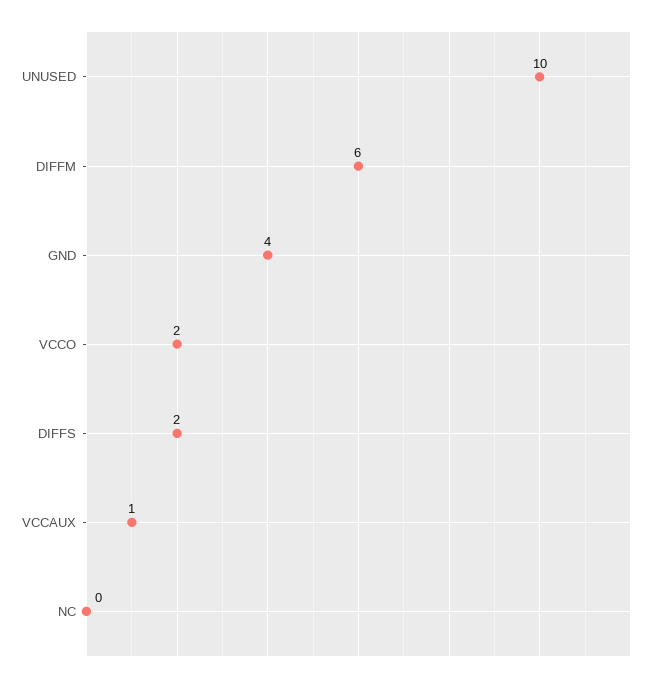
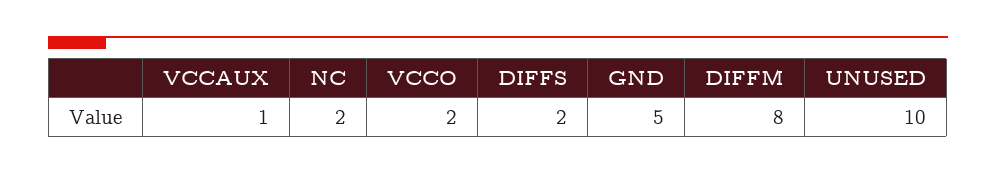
DIFFM: 6 -> 8
GND: 4 -> 5
NC: 0 -> 2

